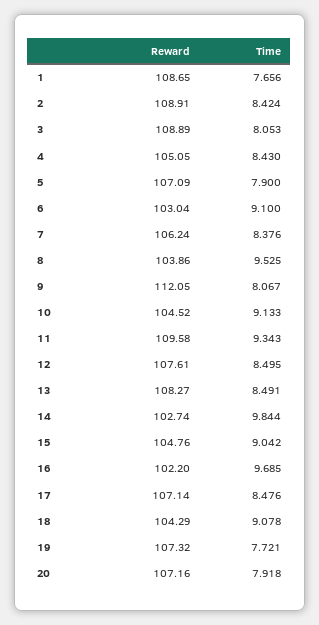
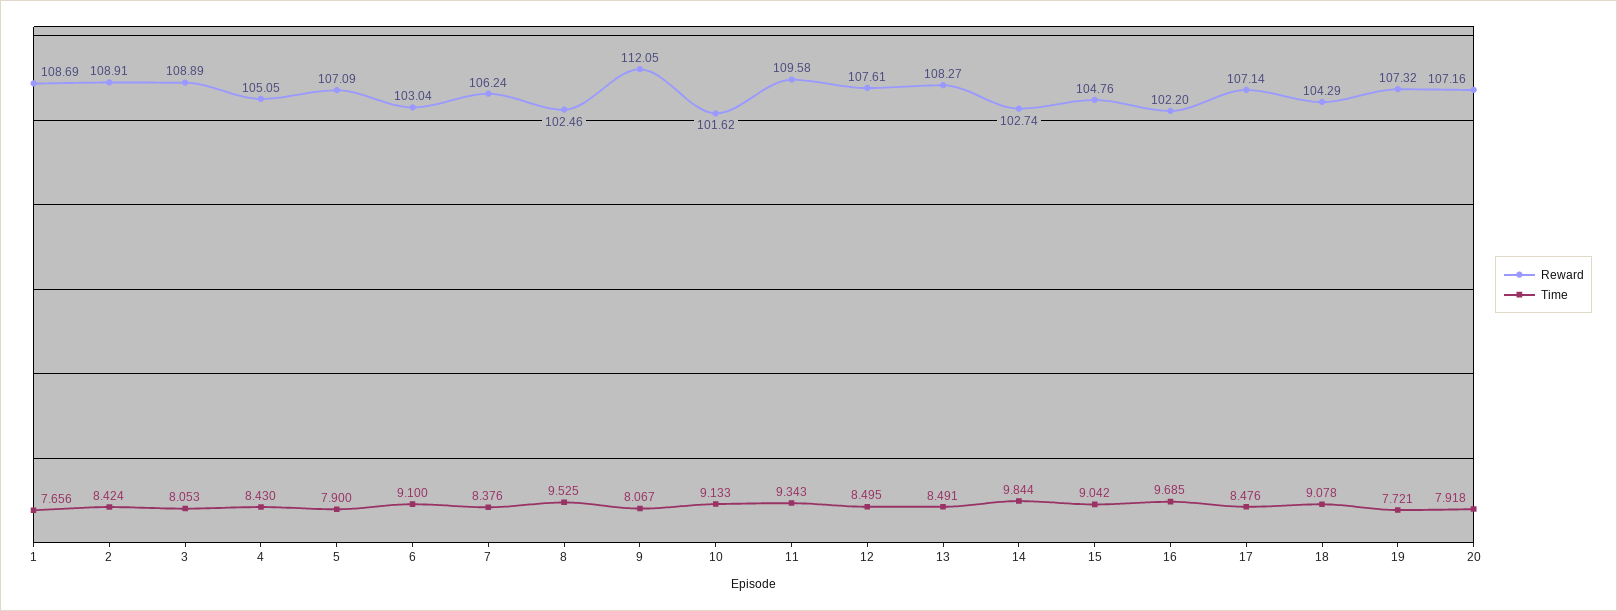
Reward, 1: 108.65 -> 108.69
Reward, 8: 103.86 -> 102.46
Reward, 10: 104.52 -> 101.62

